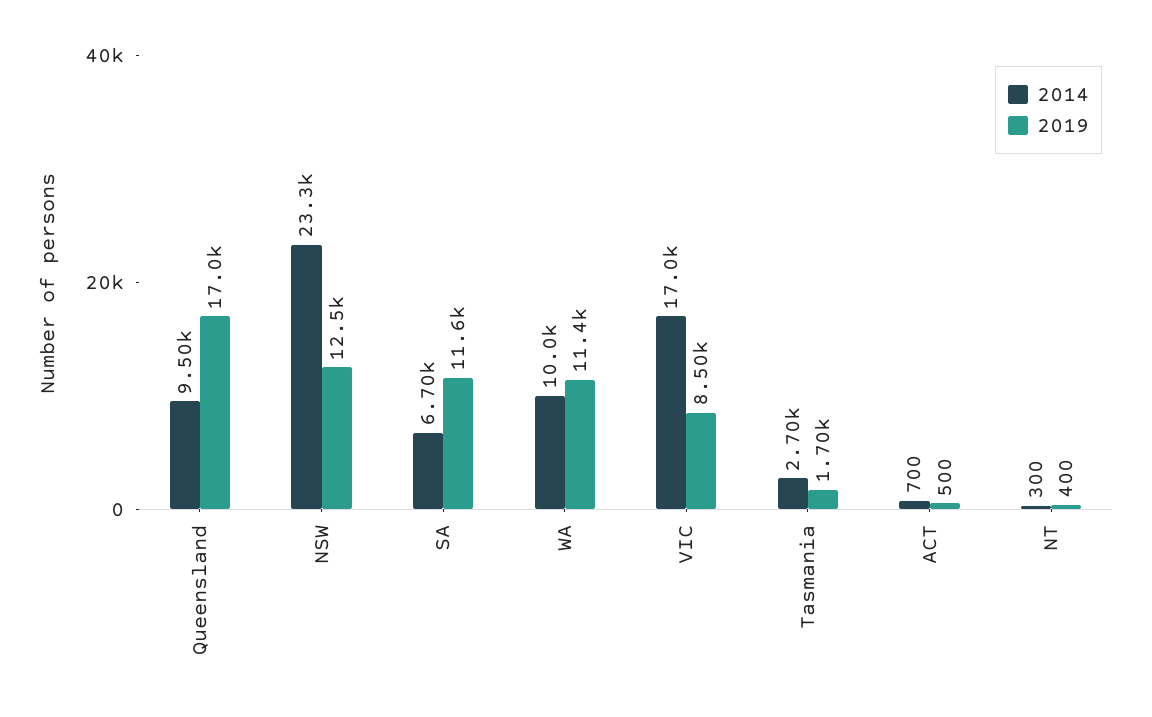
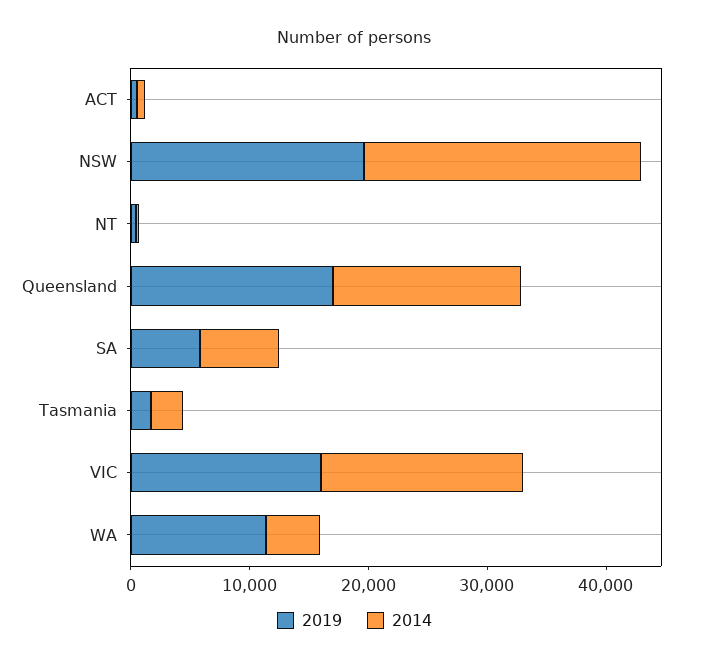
2014, Queensland: 9500 -> 16000
2019, NSW: 12500 -> 20000
2019, SA: 11600 -> 6000
2014, WA: 10000 -> 4000
2019, VIC: 8500 -> 16000

